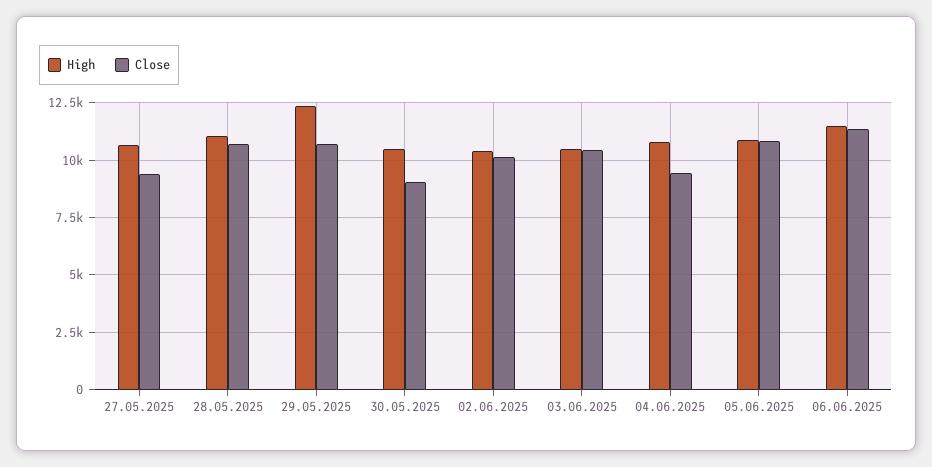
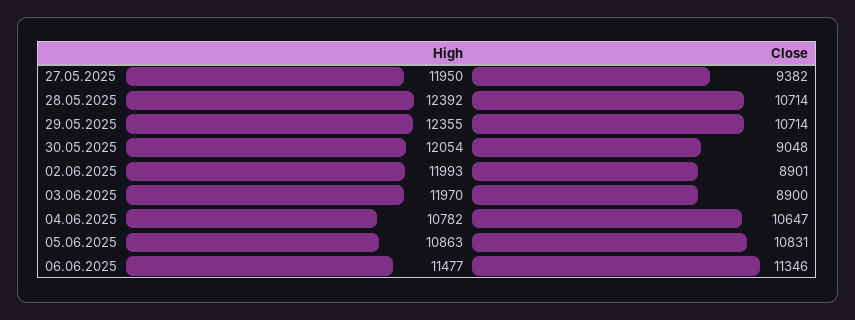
High, 27.05.2025: 10500 -> 11950
High, 28.05.2025: 11000 -> 12392
High, 30.05.2025: 10500 -> 12054
High, 02.06.2025: 10500 -> 11993
Close, 02.06.2025: 10000 -> 8901
High, 03.06.2025: 10500 -> 11970
Close, 03.06.2025: 10500 -> 8900
Close, 04.06.2025: 9500 -> 10647

